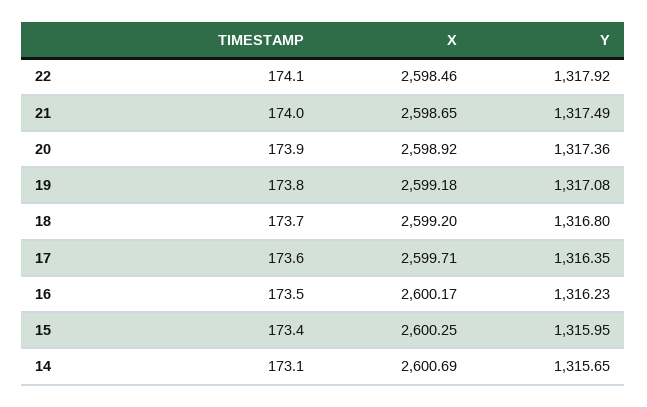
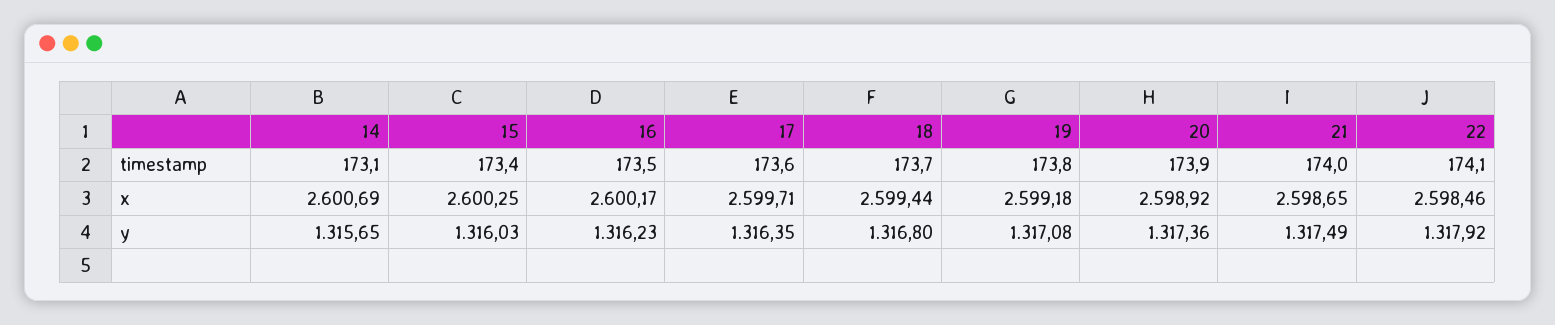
X, 18: 2599.2 -> 2599.44
Y, 15: 1315.95 -> 1316.03

